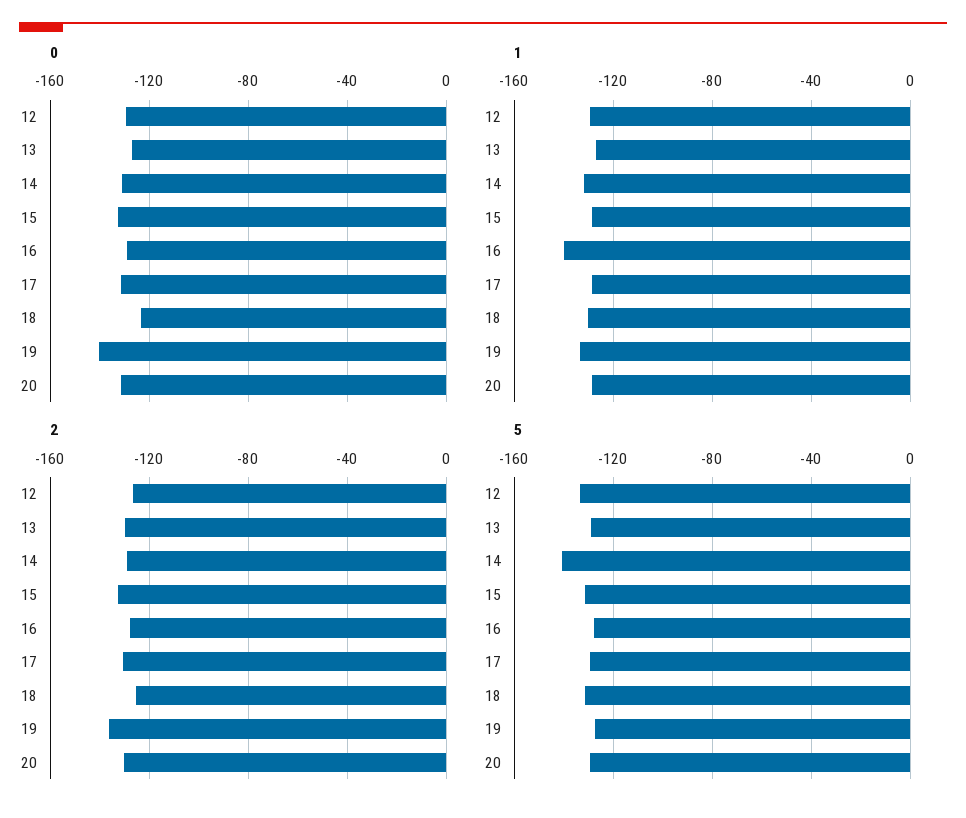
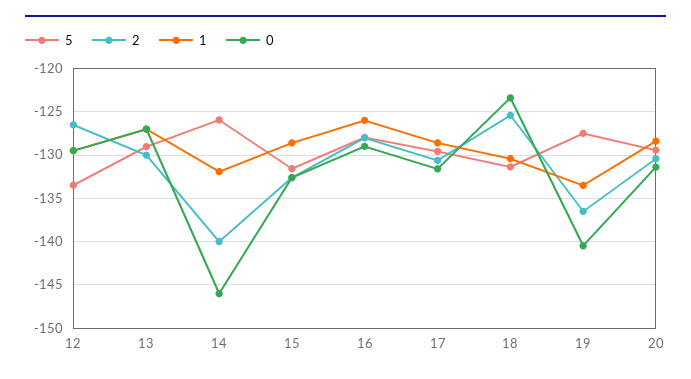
0, 14: -130 -> -146
1, 16: -140 -> -126
2, 14: -130 -> -140
5, 14: -140 -> -126

